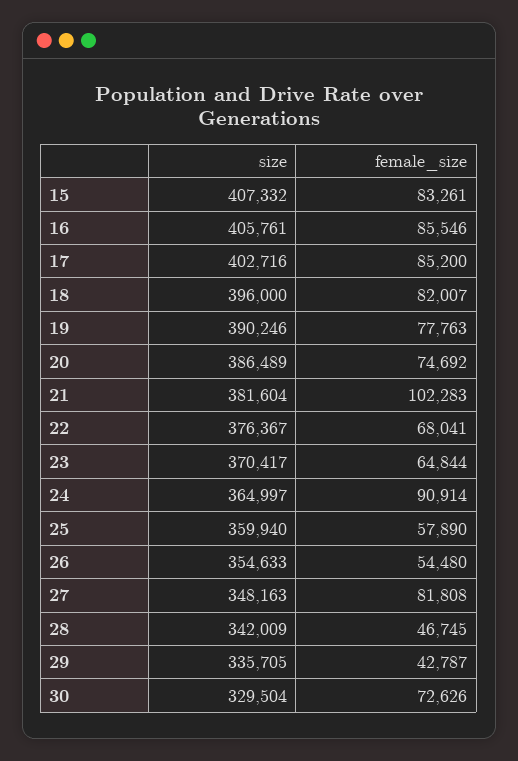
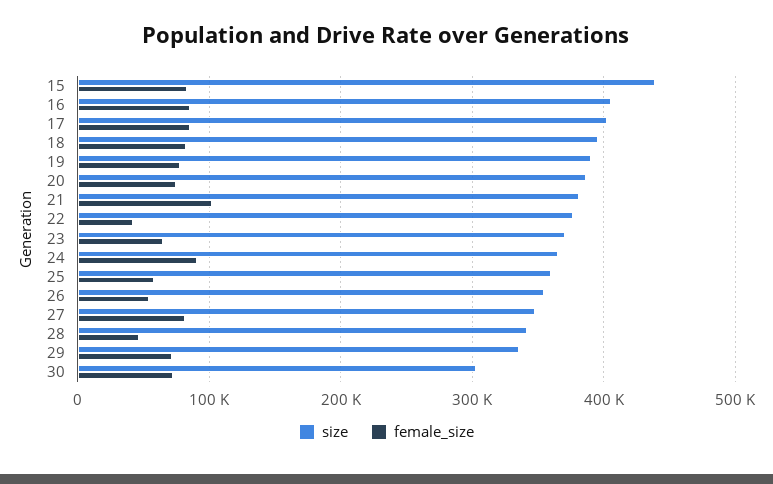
size, 15: 407332 -> 440000
female_size, 22: 68041 -> 40000
female_size, 29: 42787 -> 70000
size, 30: 329504 -> 300000

